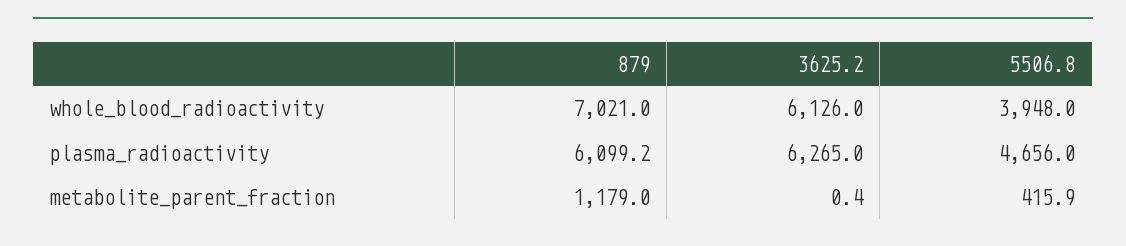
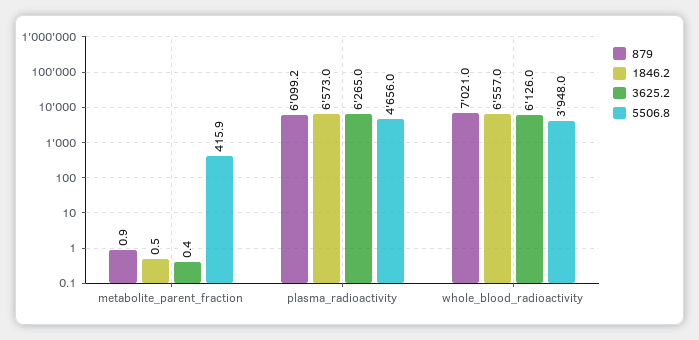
879, metabolite_parent_fraction: 1179 -> 0.9
1846.2, metabolite_parent_fraction: none -> 0.5
1846.2, plasma_radioactivity: none -> 6573
1846.2, whole_blood_radioactivity: none -> 6557

